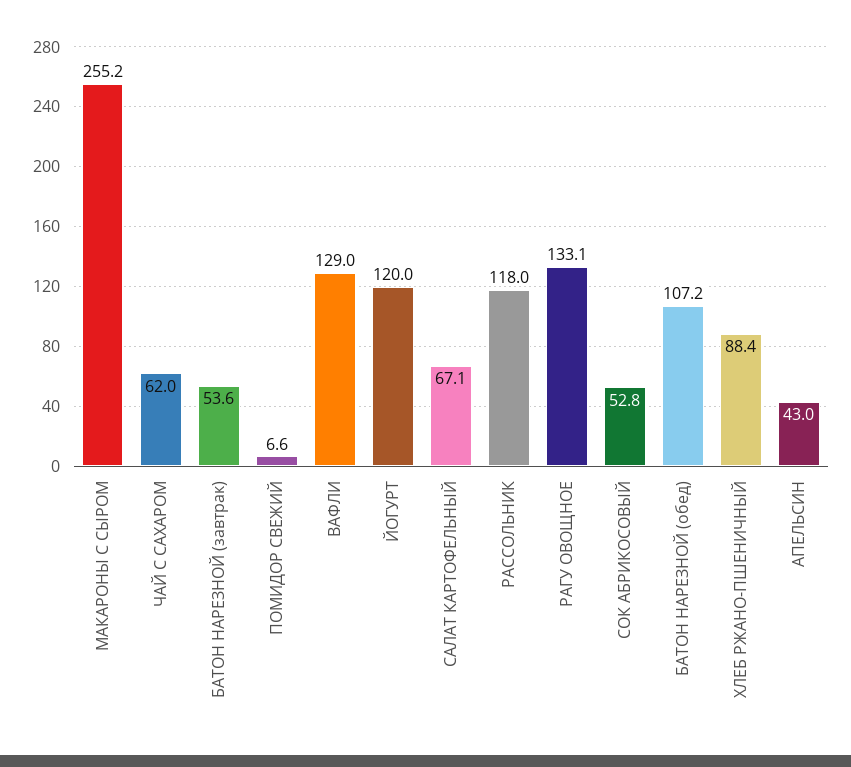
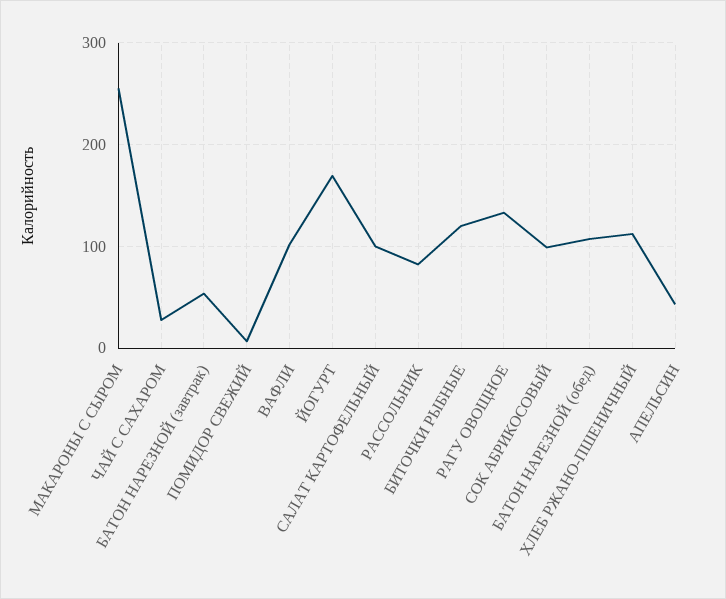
ЧАЙ С САХАРОМ: 62 -> 30
ВАФЛИ: 129 -> 100
ЙОГУРТ: 120 -> 170
САЛАТ КАРТОФЕЛЬНЫЙ: 67.1 -> 100
РАССОЛЬНИК: 118 -> 80
СОК АБРИКОСОВЫЙ: 52.8 -> 100
ХЛЕБ РЖАНО-ПШЕНИЧНЫЙ: 88.4 -> 110
БИТОЧКИ РЫБНЫЕ: none -> 120

